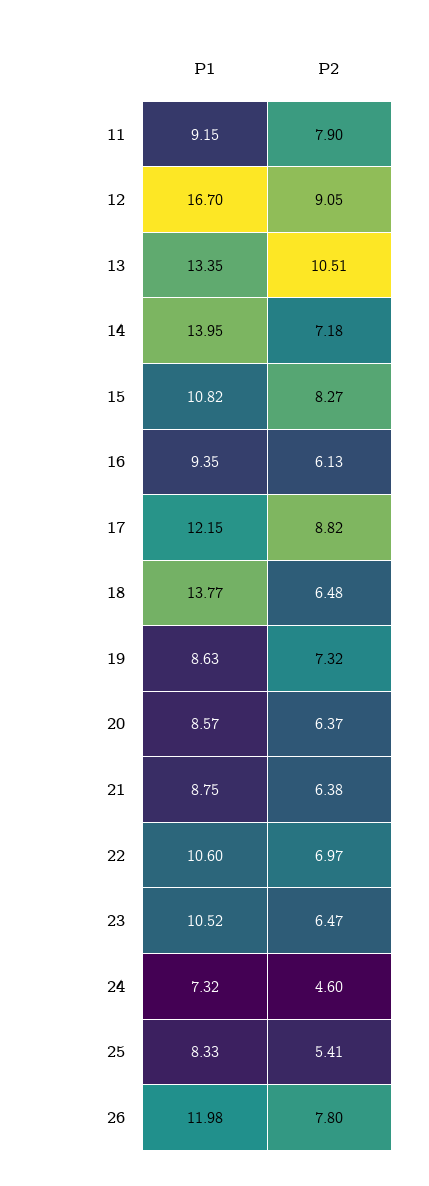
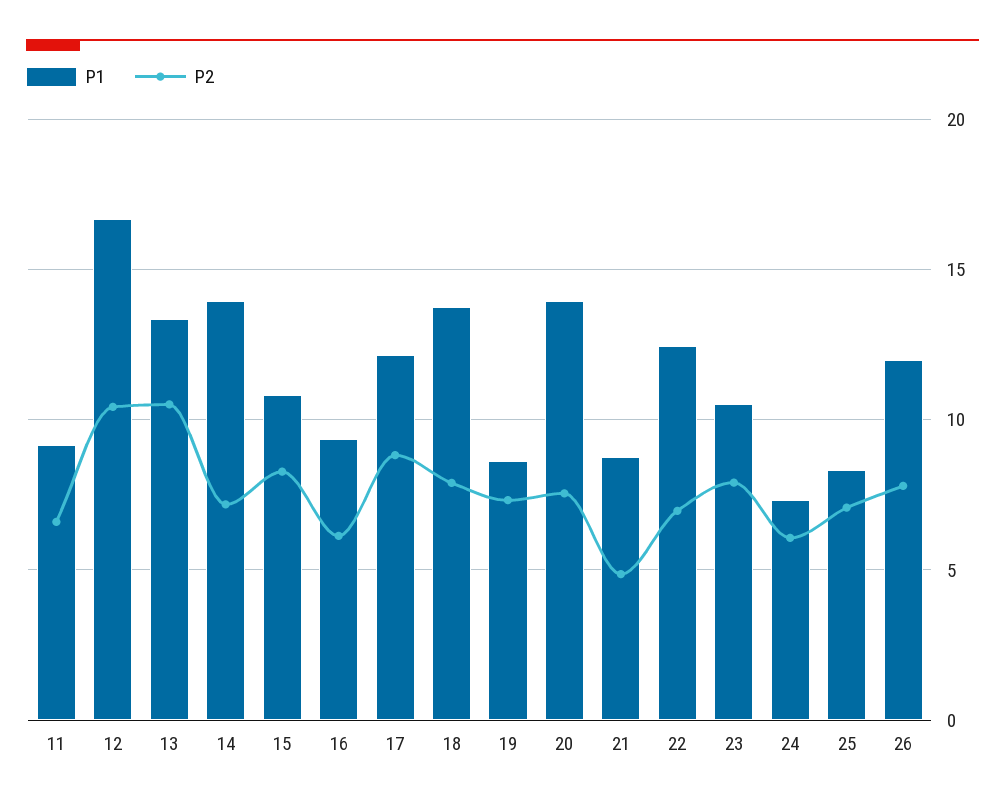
P2, 11: 7.9 -> 6.5
P2, 12: 9.05 -> 10.5
P2, 18: 6.48 -> 8
P1, 20: 8.57 -> 14
P2, 20: 6.37 -> 7.5
P2, 21: 6.38 -> 5
P1, 22: 10.6 -> 12.5
P2, 23: 6.47 -> 8
P2, 24: 4.6 -> 6
P2, 25: 5.41 -> 7

